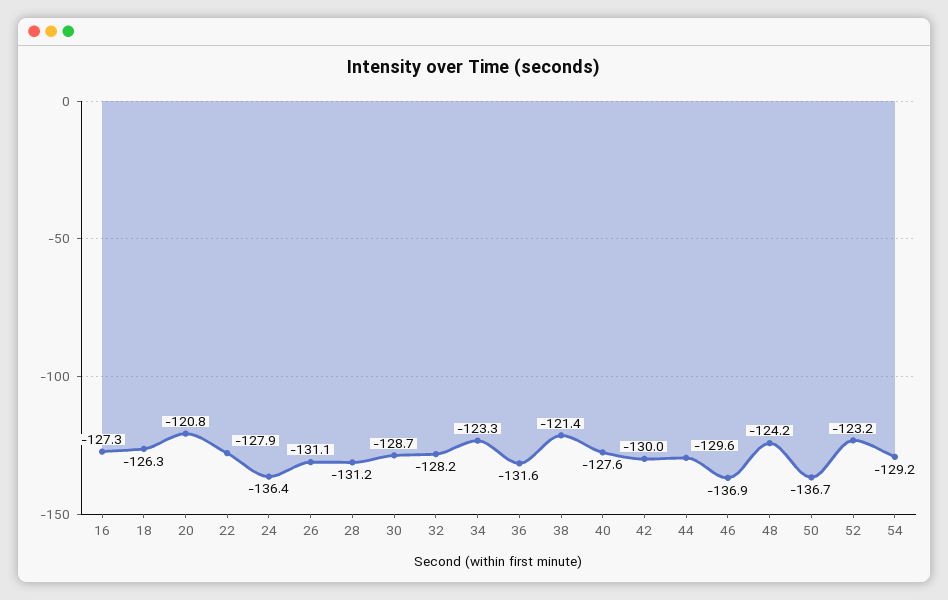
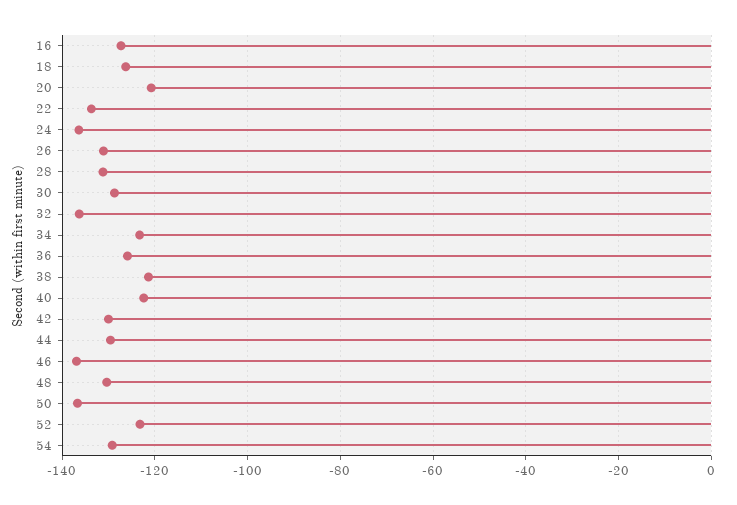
22: -127.9 -> -134
32: -128.2 -> -136
36: -131.6 -> -126
40: -127.6 -> -122
48: -124.2 -> -130

